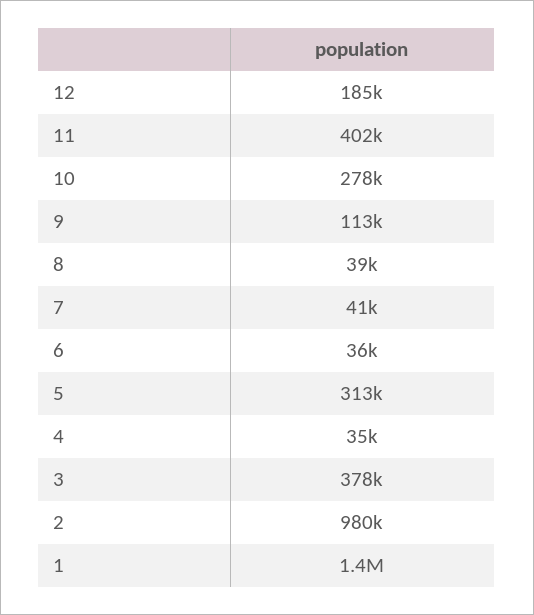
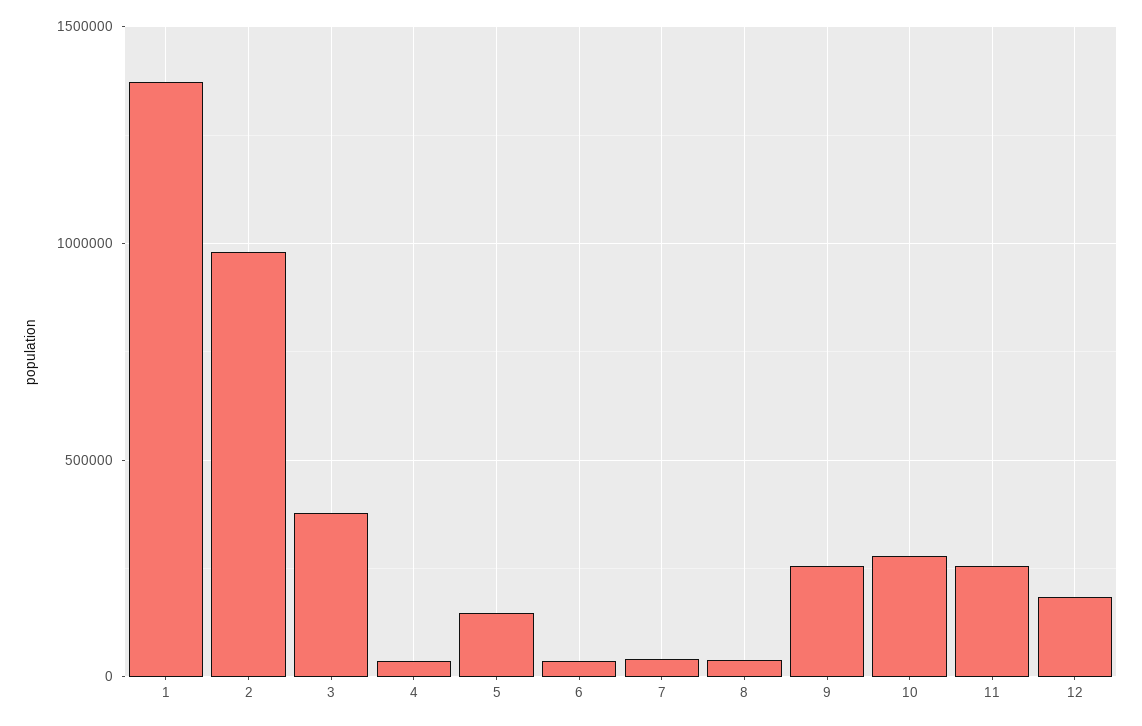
11: 402000 -> 250000
9: 113000 -> 250000
5: 313000 -> 150000

